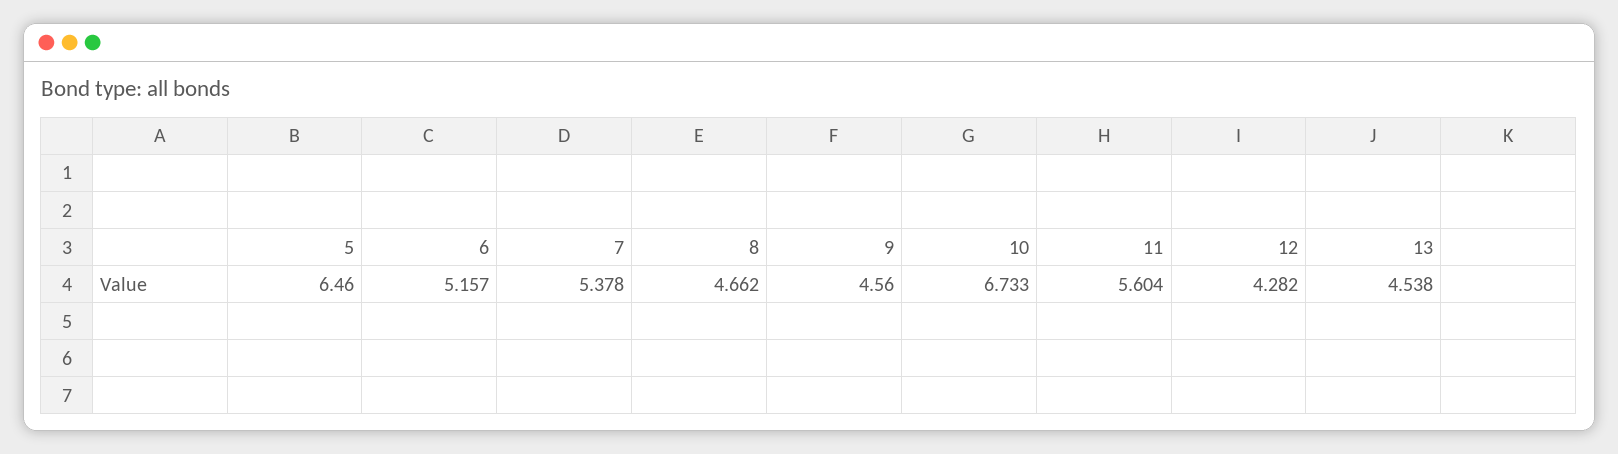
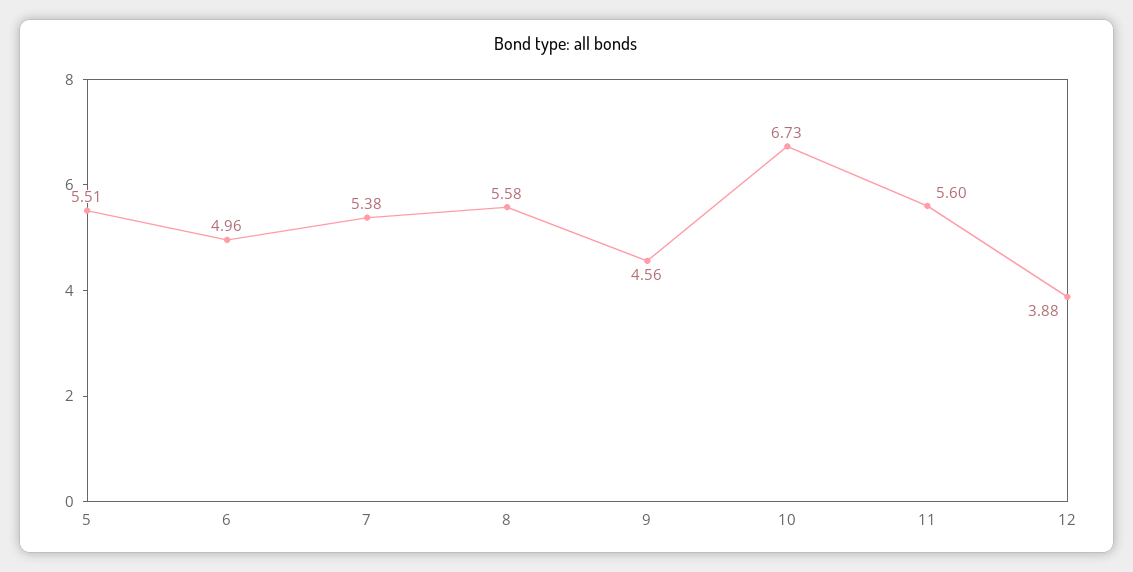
5: 6.46 -> 5.51
6: 5.157 -> 4.96
8: 4.662 -> 5.58
12: 4.282 -> 3.88
13: 4.538 -> none

